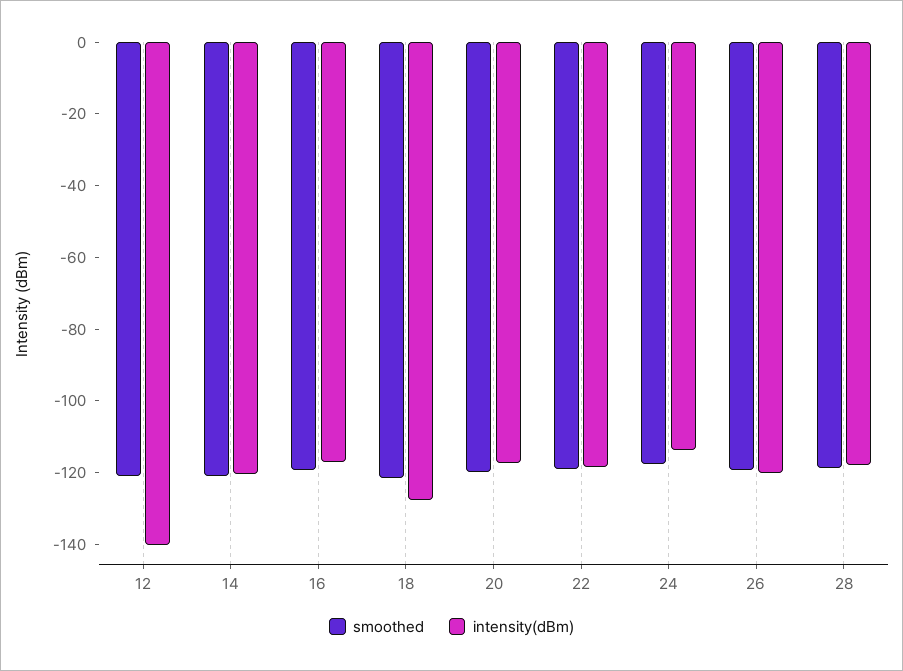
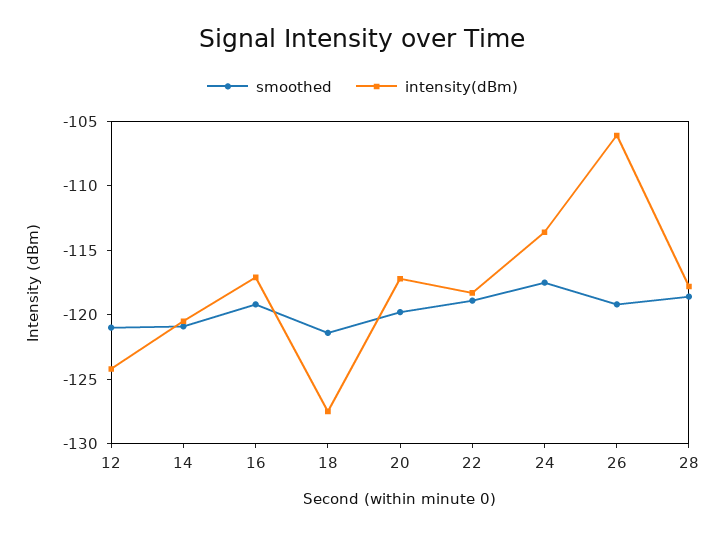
intensity(dBm), 12: -140 -> -124
intensity(dBm), 26: -120 -> -106

